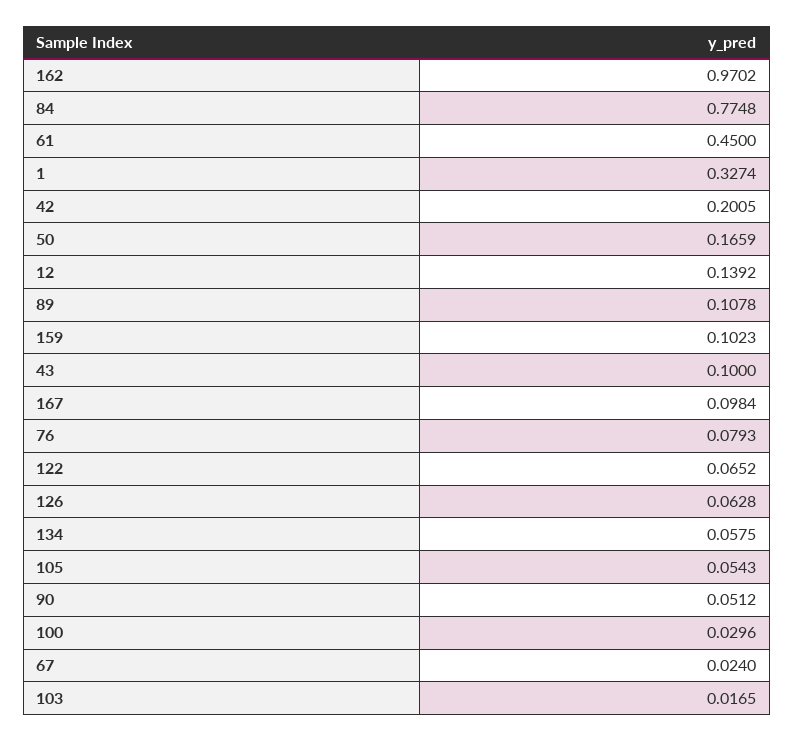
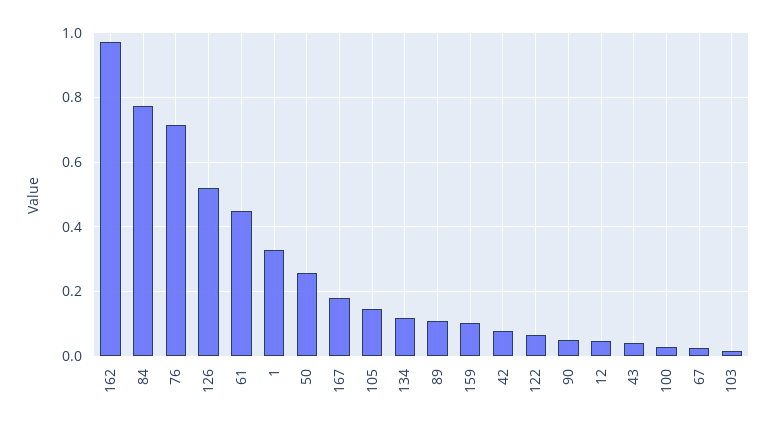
42: 0.2005 -> 0.08
50: 0.1659 -> 0.26
12: 0.1392 -> 0.04
43: 0.1 -> 0.04
167: 0.0984 -> 0.18
76: 0.0793 -> 0.72
126: 0.0628 -> 0.52
134: 0.0575 -> 0.12
105: 0.0543 -> 0.14

